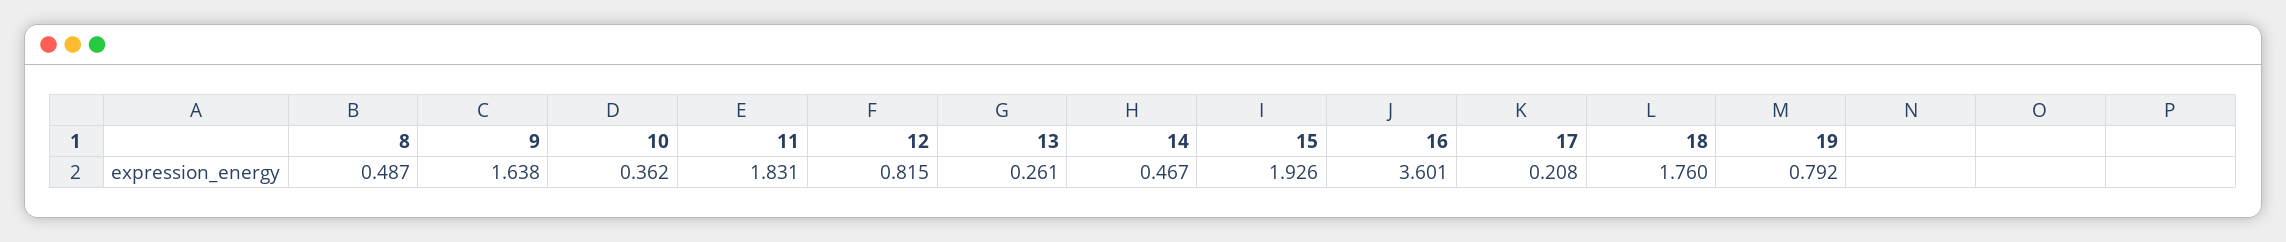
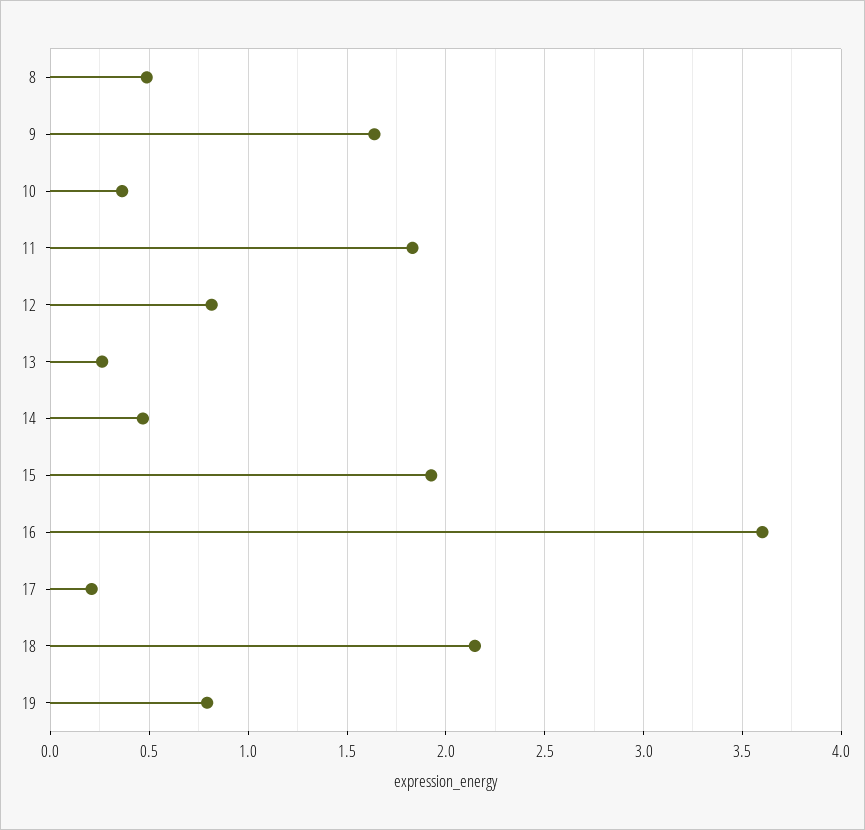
18: 1.76 -> 2.15

